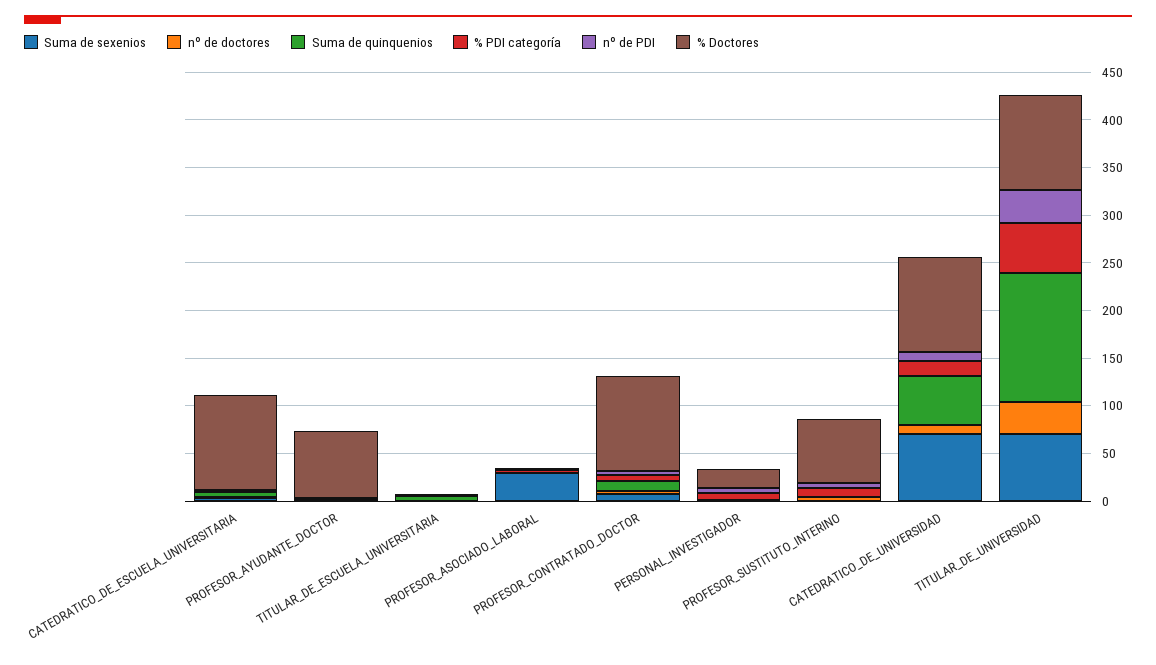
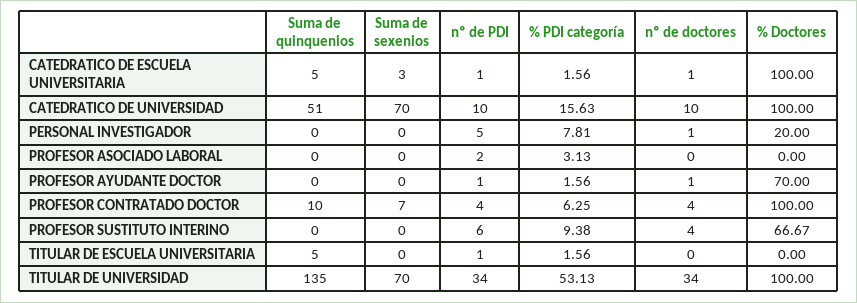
Suma de sexenios, PROFESOR_ASOCIADO_LABORAL: 30 -> 0

